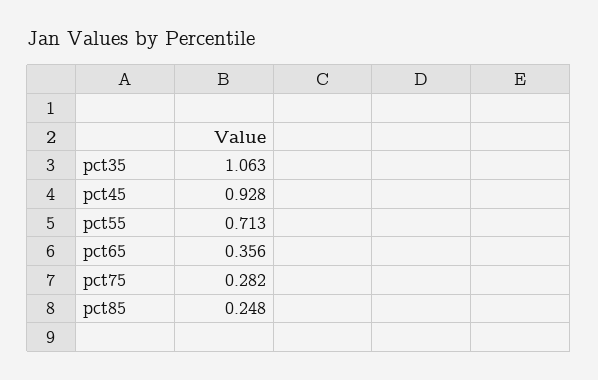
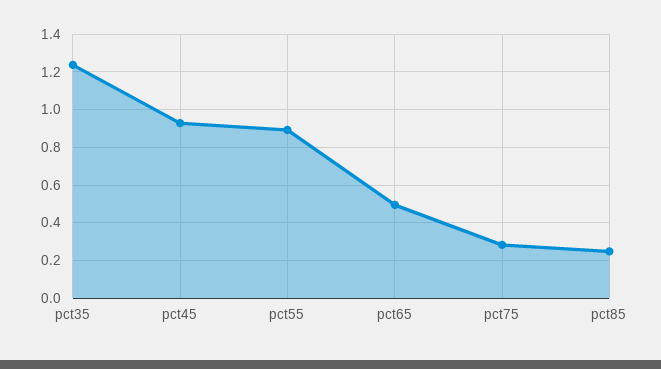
pct35: 1.063 -> 1.25
pct55: 0.713 -> 0.9
pct65: 0.356 -> 0.5

